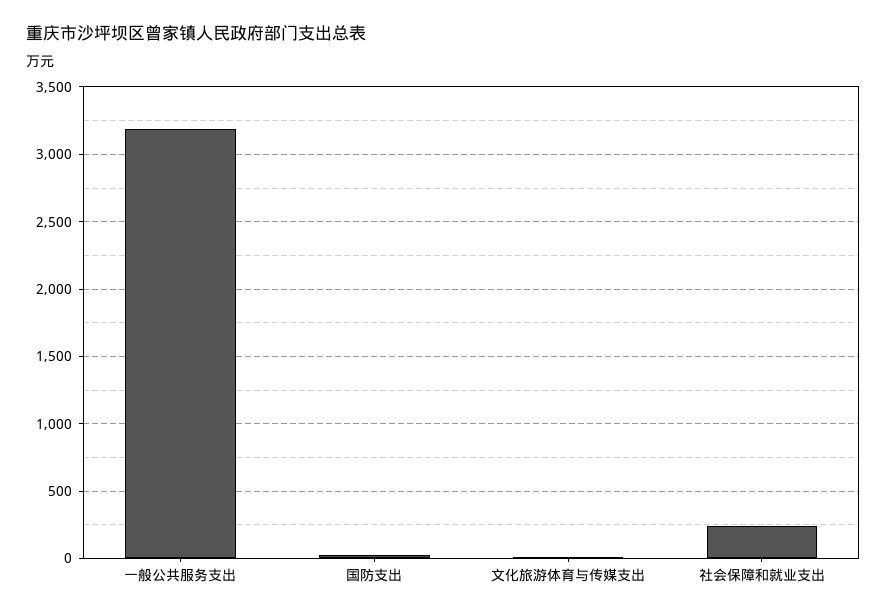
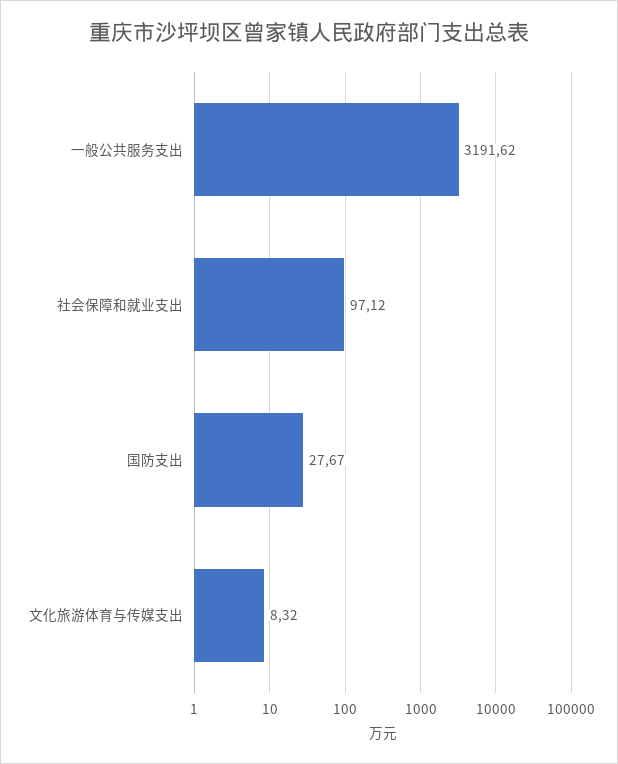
社会保障和就业支出: 250 -> 97.12

